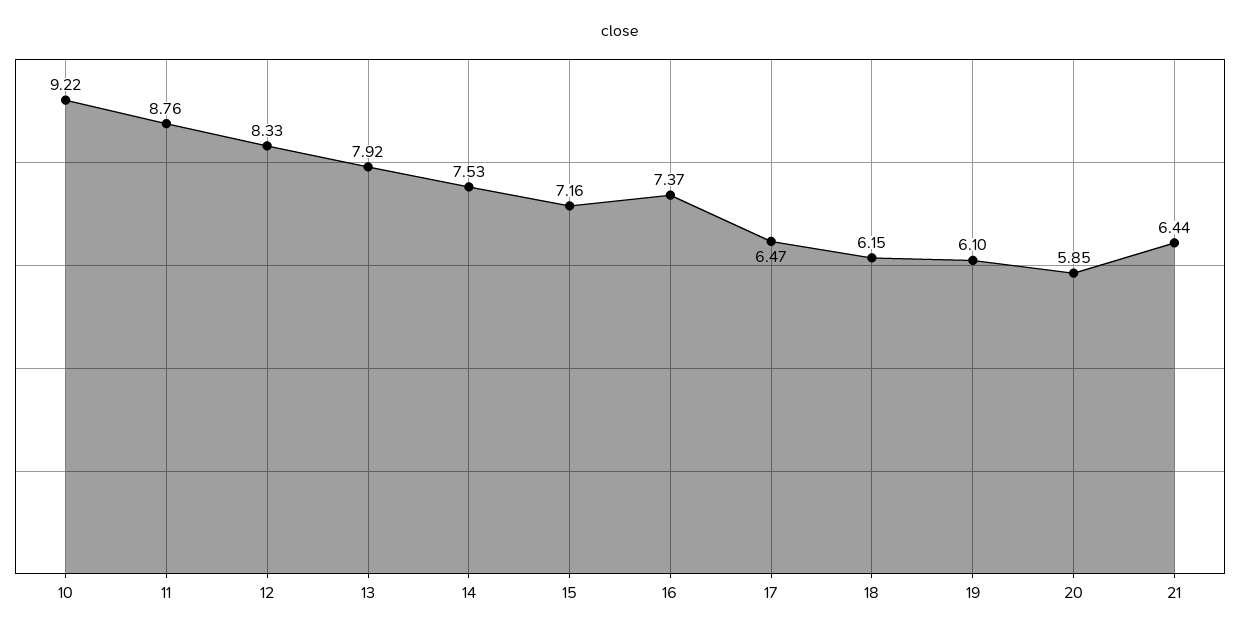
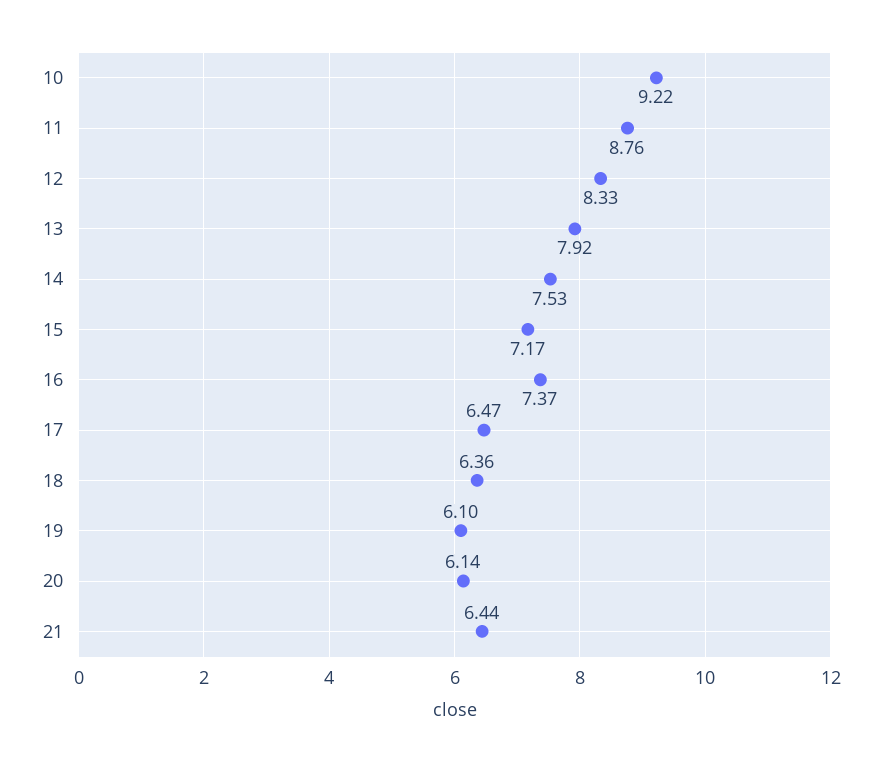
15: 7.16 -> 7.17
18: 6.15 -> 6.36
20: 5.85 -> 6.14

